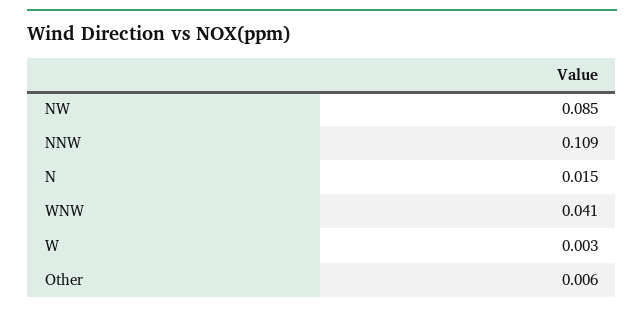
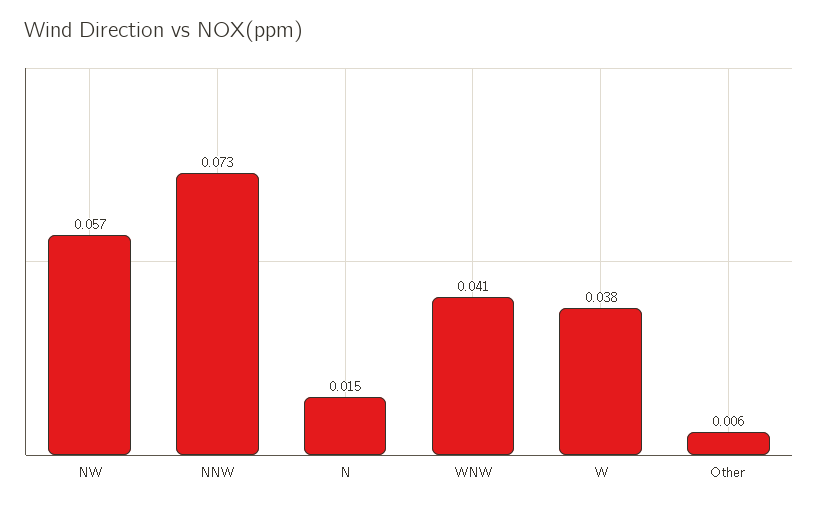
NW: 0.085 -> 0.057
NNW: 0.109 -> 0.073
W: 0.003 -> 0.038

